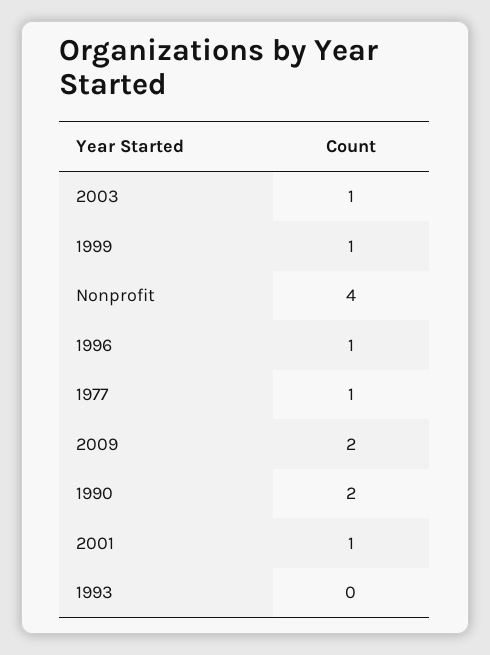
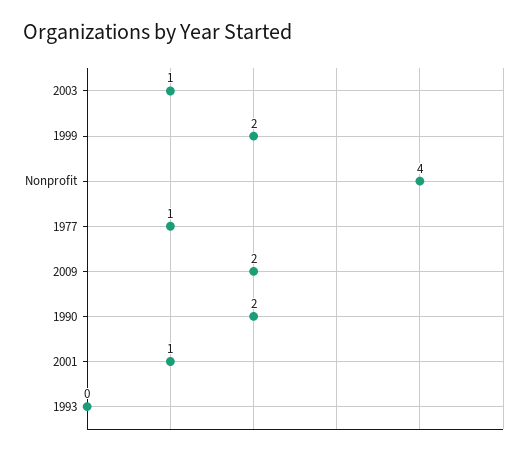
1999: 1 -> 2
1996: 1 -> none

